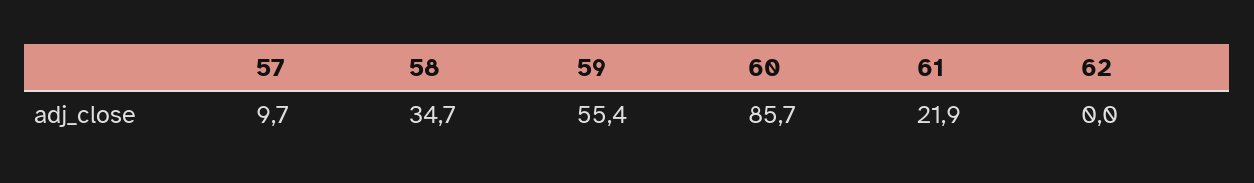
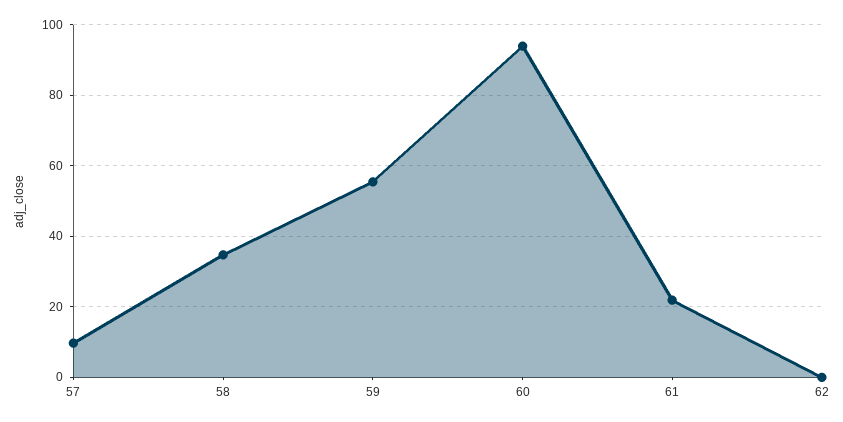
60: 85.7 -> 94

